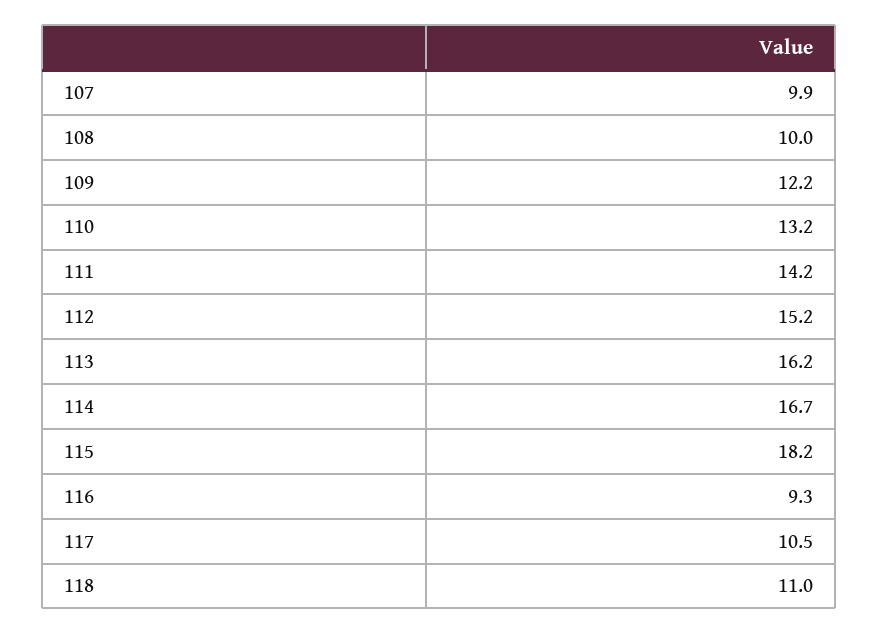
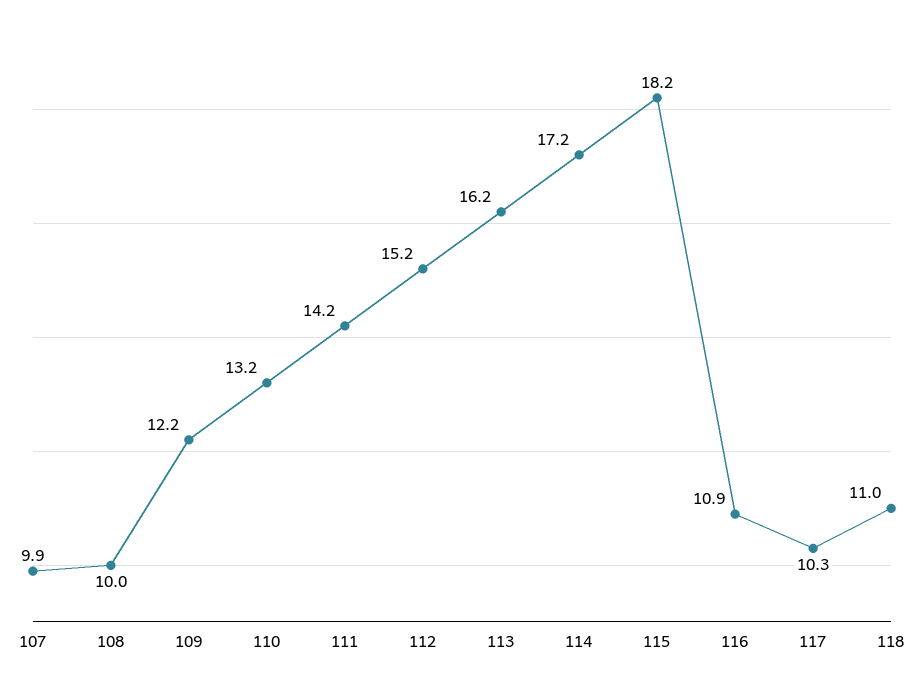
114: 16.7 -> 17.2
116: 9.3 -> 10.9
117: 10.5 -> 10.3

